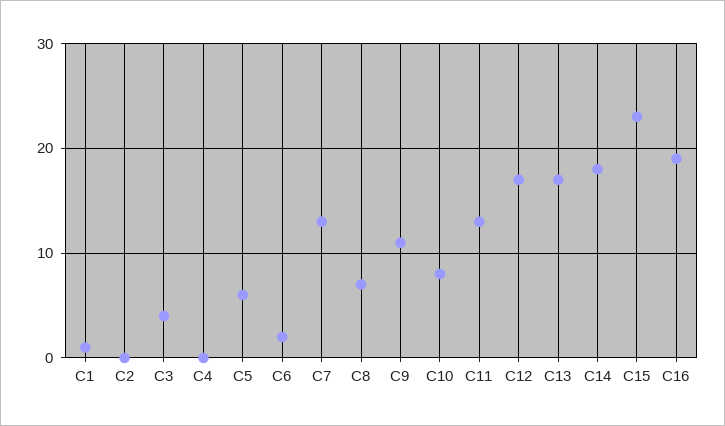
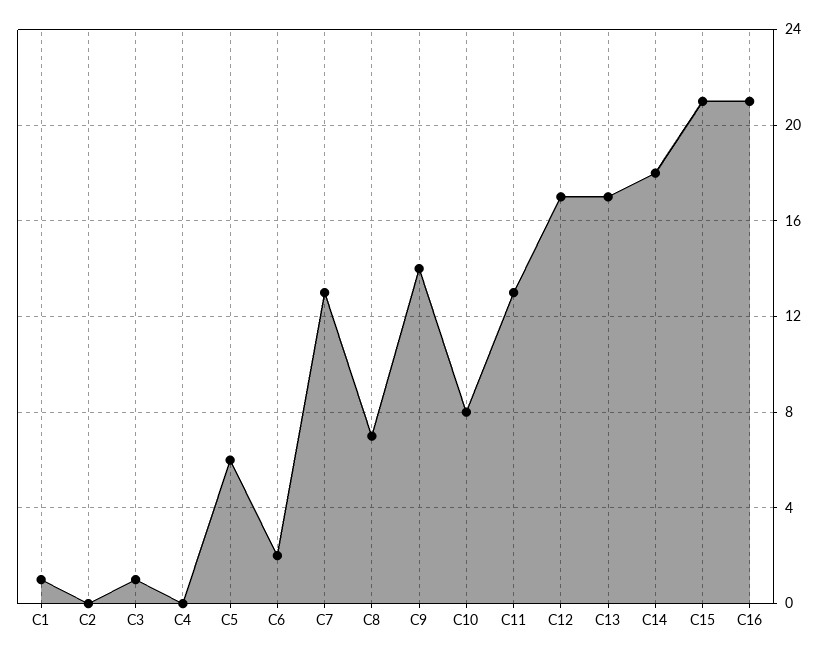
C3: 4 -> 1
C9: 11 -> 14
C15: 23 -> 21
C16: 19 -> 21

